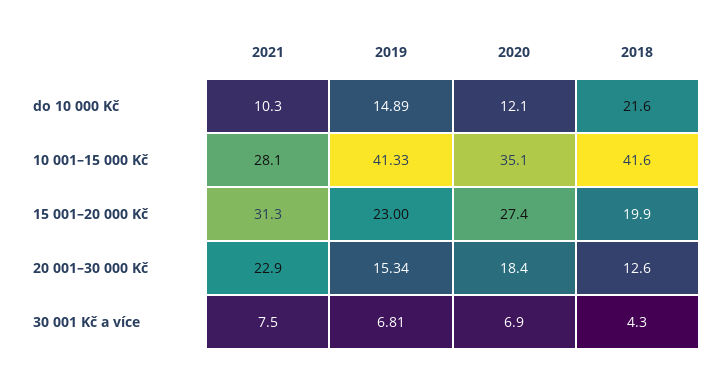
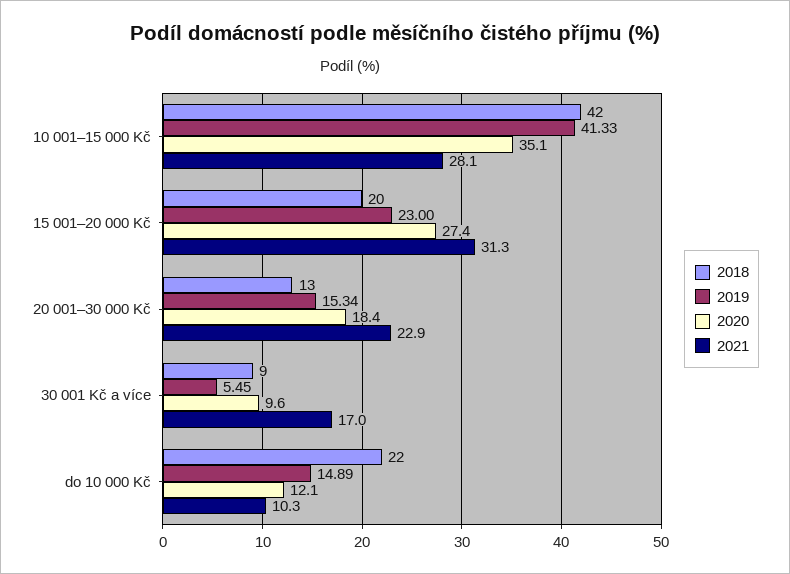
2021, 30 001 Kč a více: 7.5 -> 17
2019, 30 001 Kč a více: 6.81 -> 5.45
2020, 30 001 Kč a více: 6.9 -> 9.6
2018, 30 001 Kč a více: 4.3 -> 9

